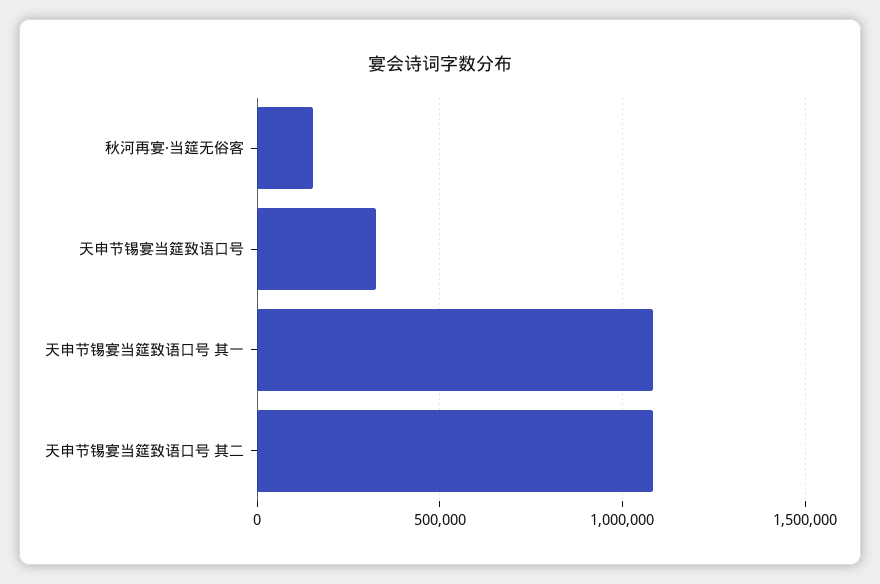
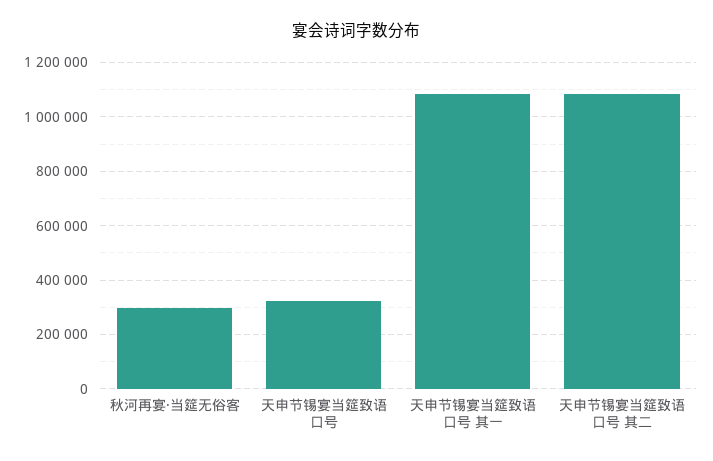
秋河再宴·当筵无俗客: 150000 -> 300000

